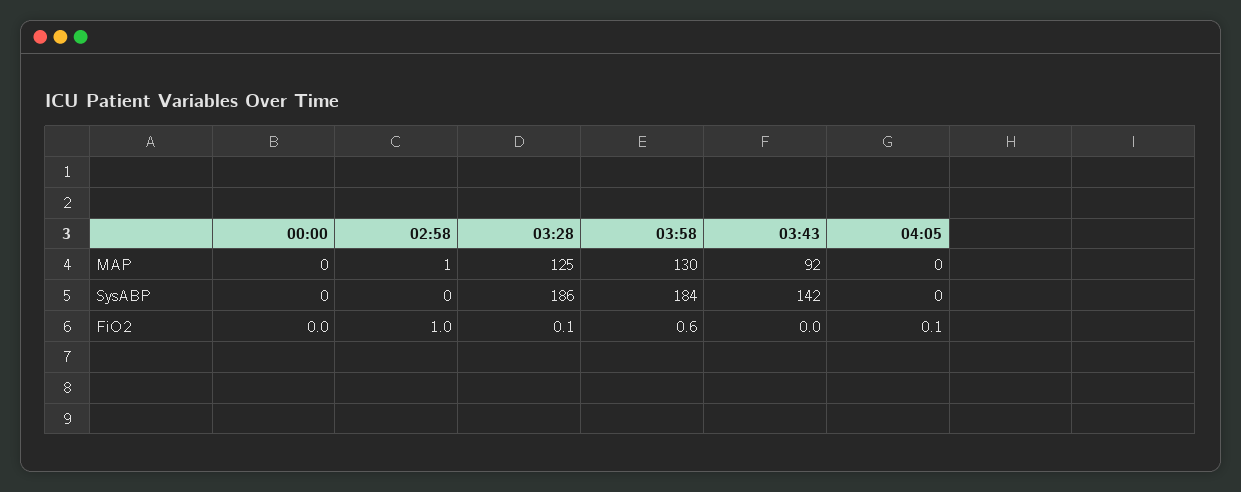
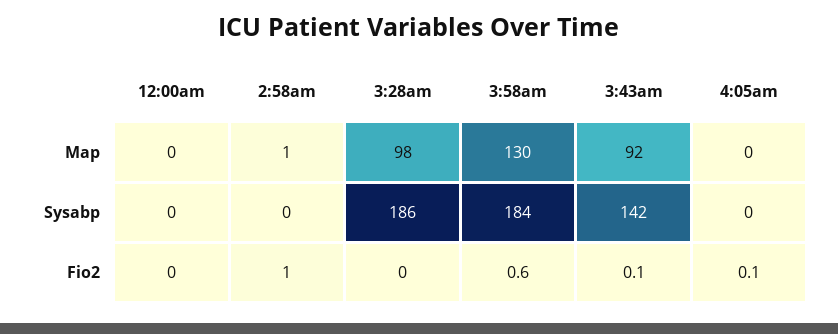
03:28, MAP: 125 -> 98
03:28, FiO2: 0.1 -> 0
03:43, FiO2: 0 -> 0.1

